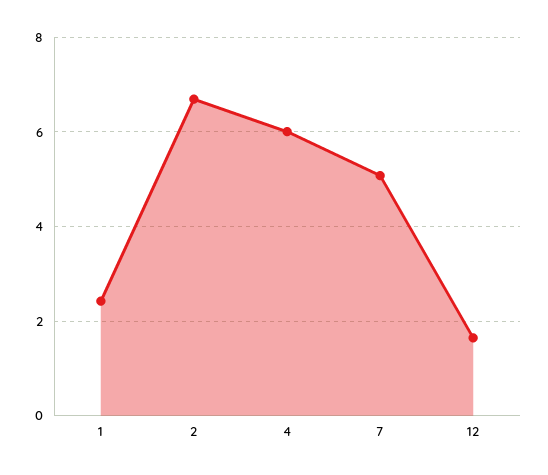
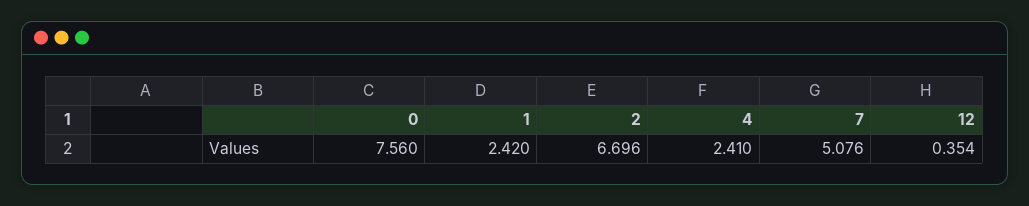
4: 6 -> 2.41
12: 1.6 -> 0.354
0: none -> 7.56

